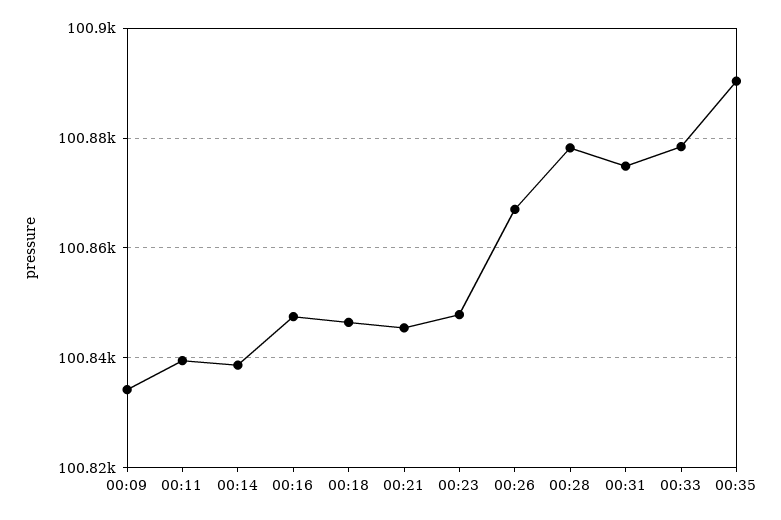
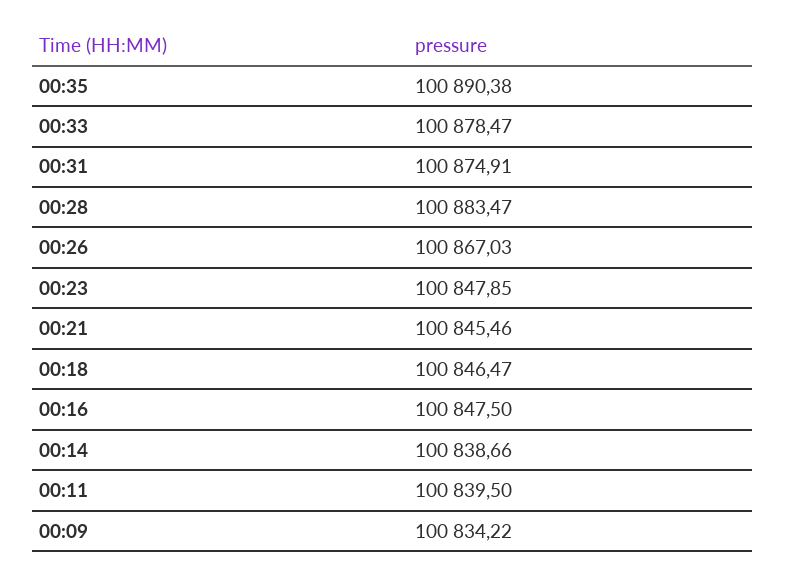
00:28: 100878 -> 100883.47

